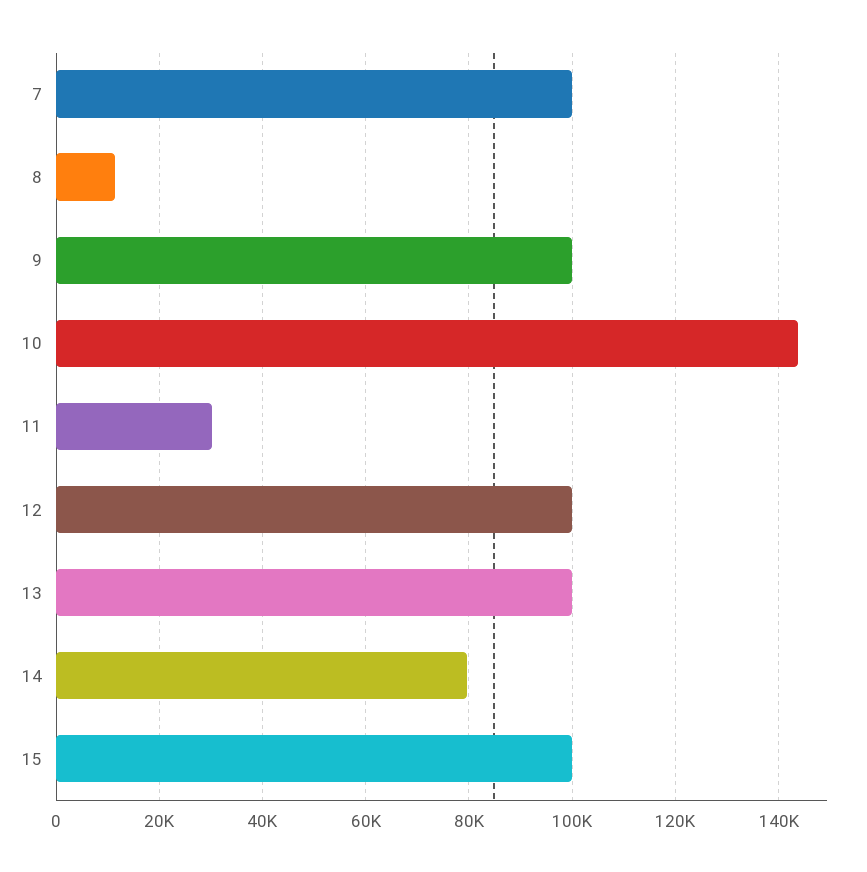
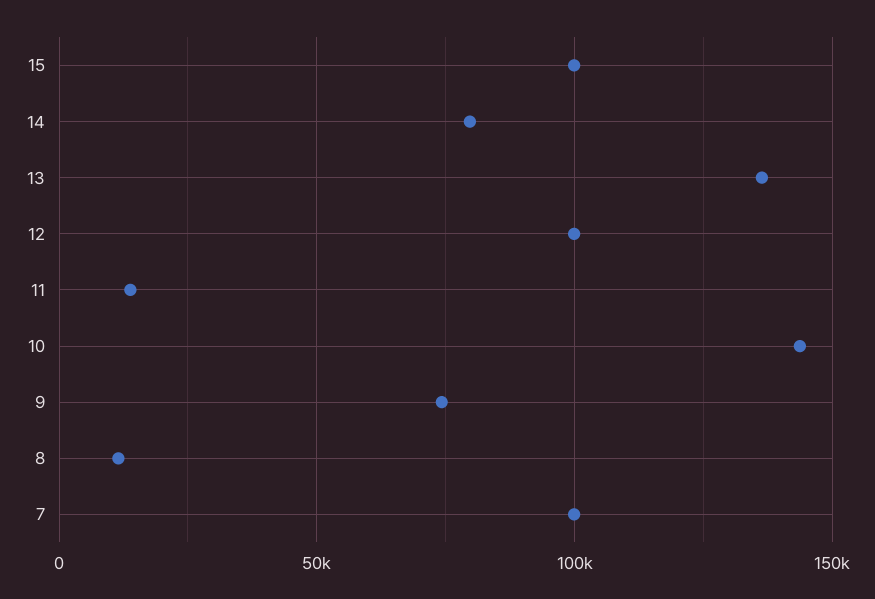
9: 100000 -> 75000
11: 30000 -> 15000
13: 100000 -> 135000

